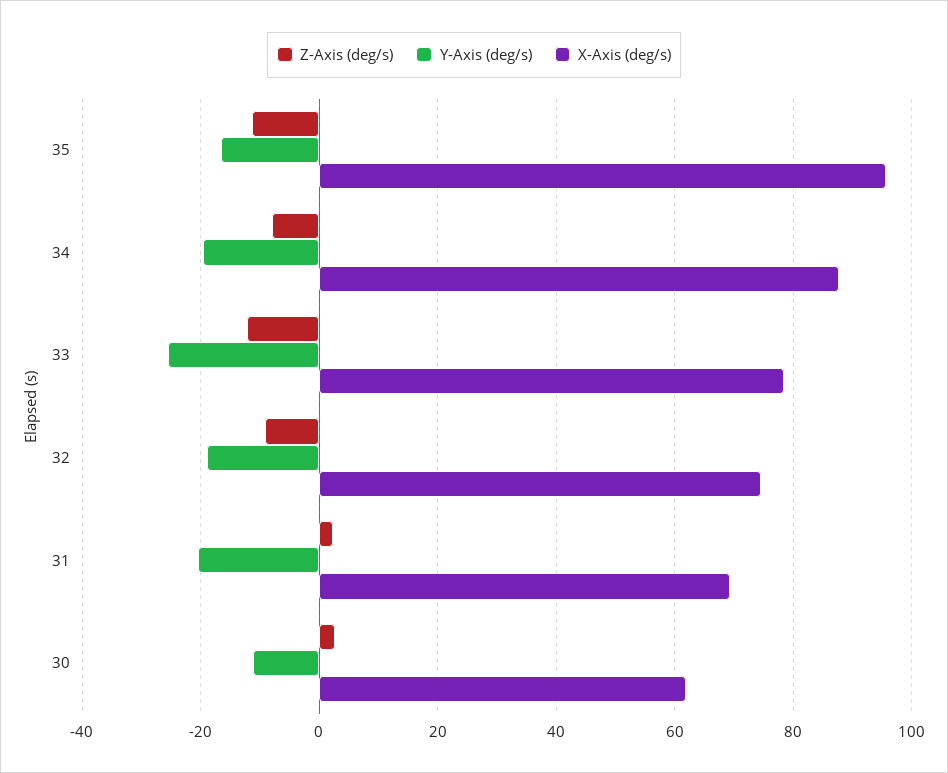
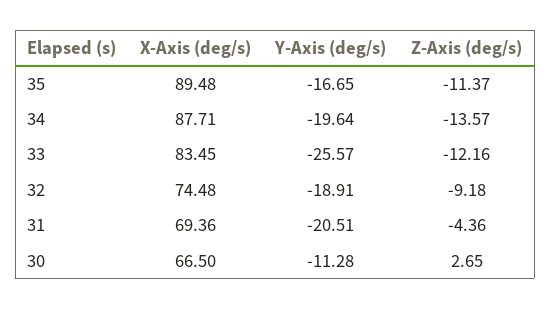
X-Axis (deg/s), 35: 96 -> 89.48
Z-Axis (deg/s), 34: -8 -> -13.57
X-Axis (deg/s), 33: 78 -> 83.45
Z-Axis (deg/s), 31: 2 -> -4.36
X-Axis (deg/s), 30: 62 -> 66.5

